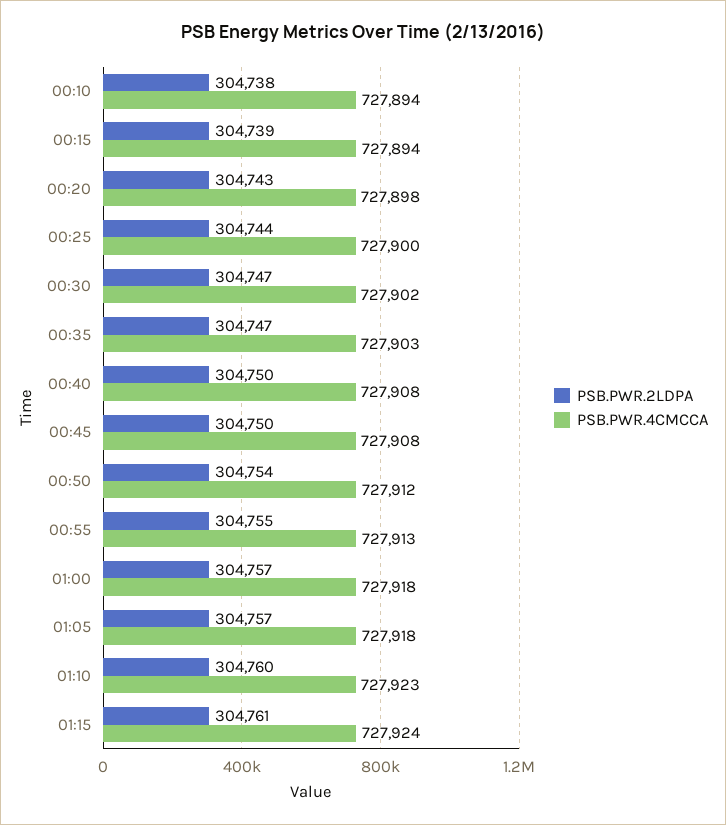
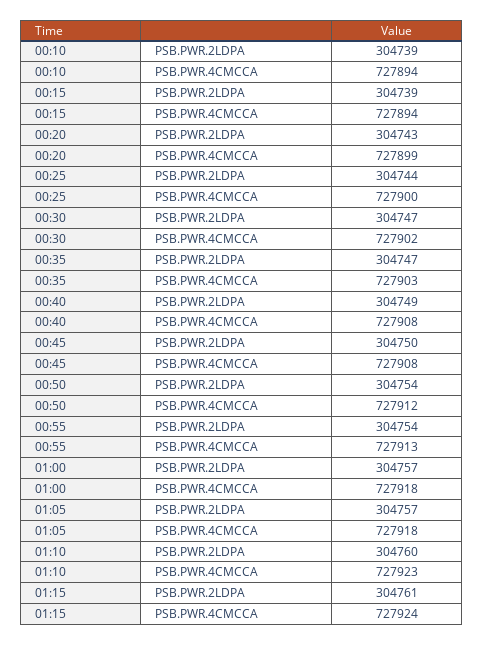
PSB.PWR.2LDPA, 00:10: 304738 -> 304739
PSB.PWR.4CMCCA, 00:20: 727898 -> 727899
PSB.PWR.2LDPA, 00:40: 304750 -> 304749
PSB.PWR.2LDPA, 00:55: 304755 -> 304754

